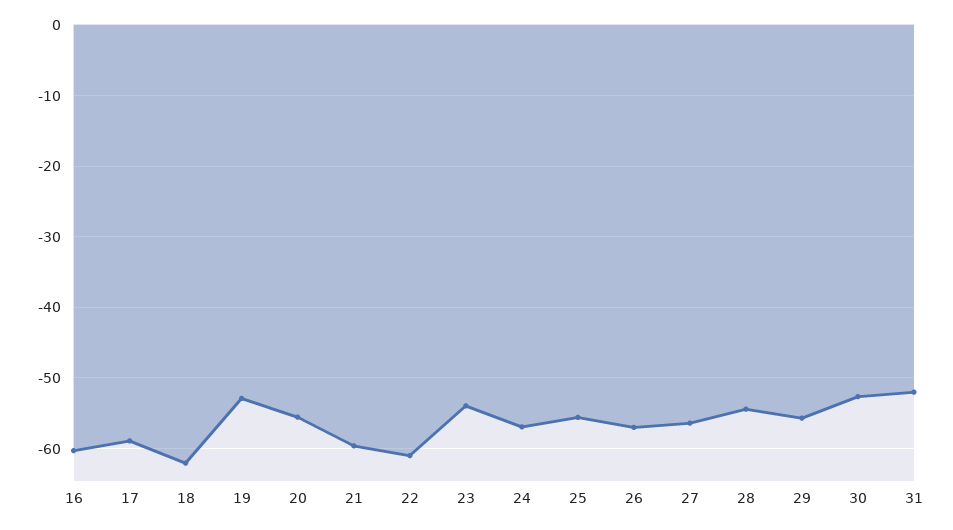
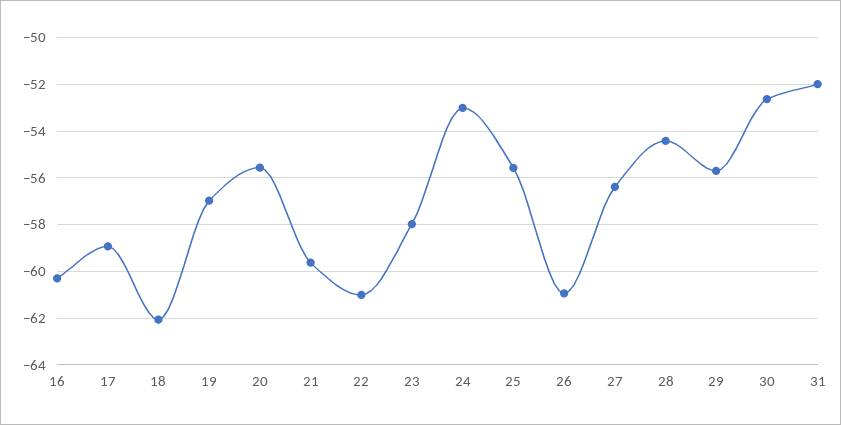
19: -53 -> -57
23: -54 -> -58
24: -57 -> -53
26: -57 -> -61

